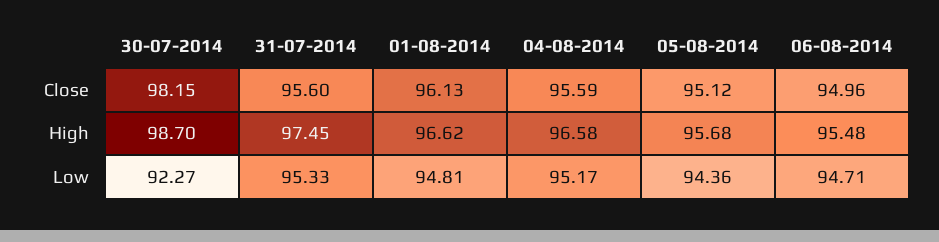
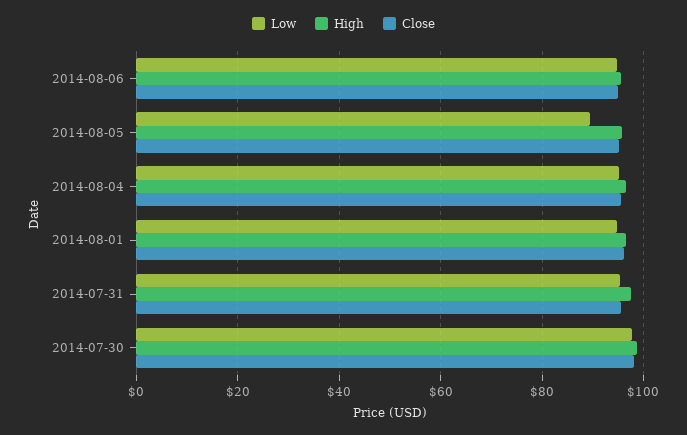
Low, 30-07-2014: 92.27 -> 98
Low, 05-08-2014: 94.36 -> 90

